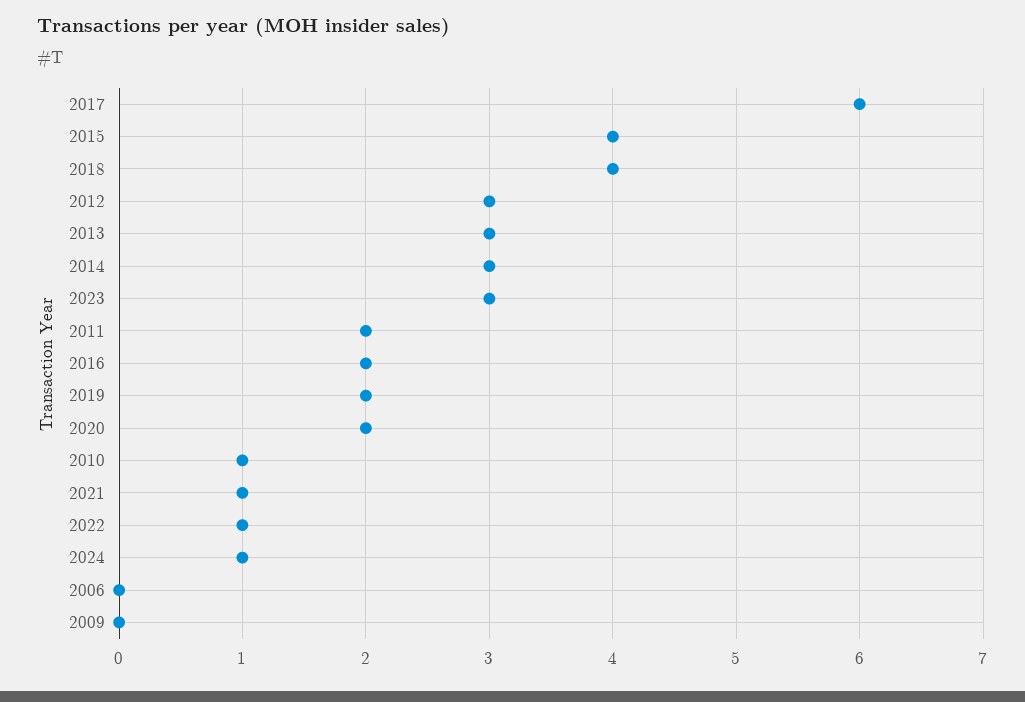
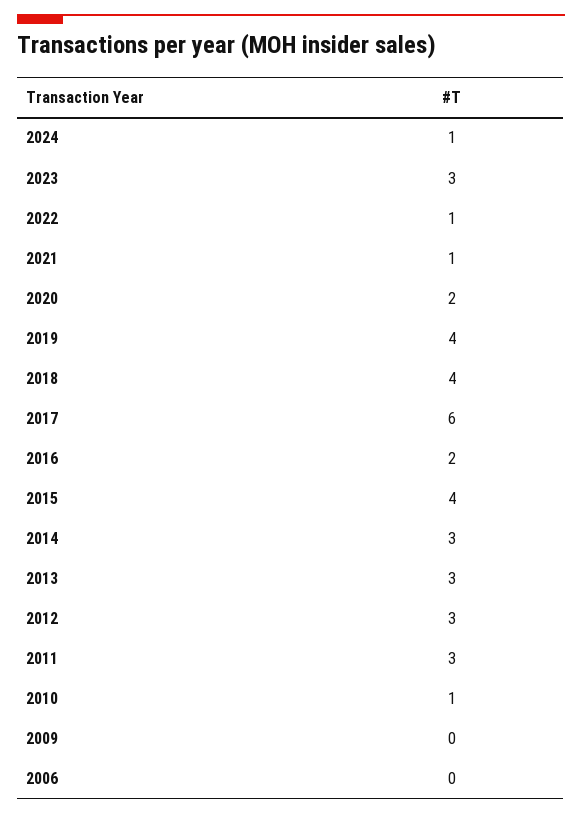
2011: 2 -> 3
2019: 2 -> 4

